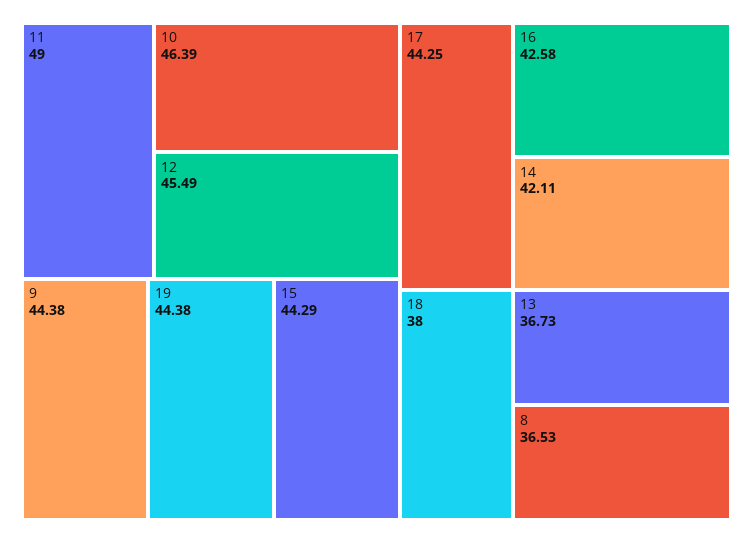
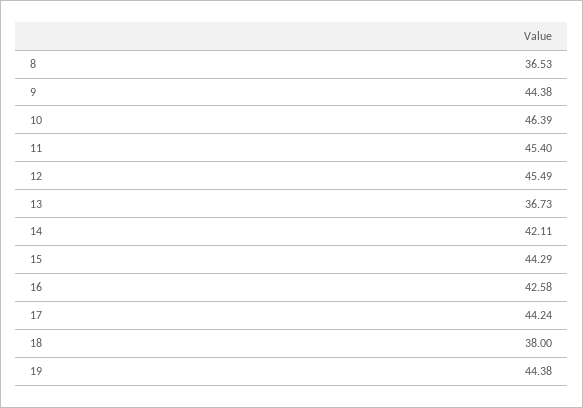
11: 49 -> 45.4
17: 44.25 -> 44.24

